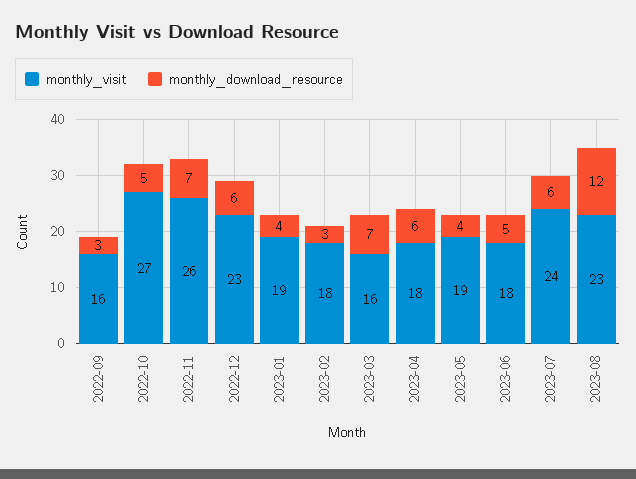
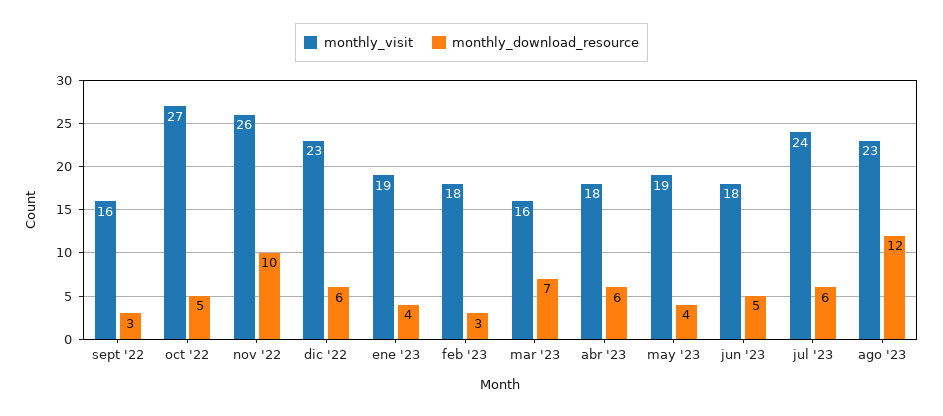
monthly_download_resource, 2022-11: 7 -> 10

